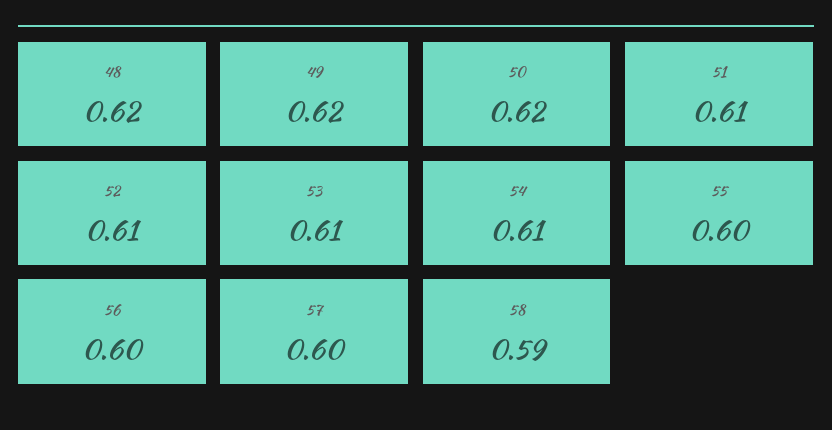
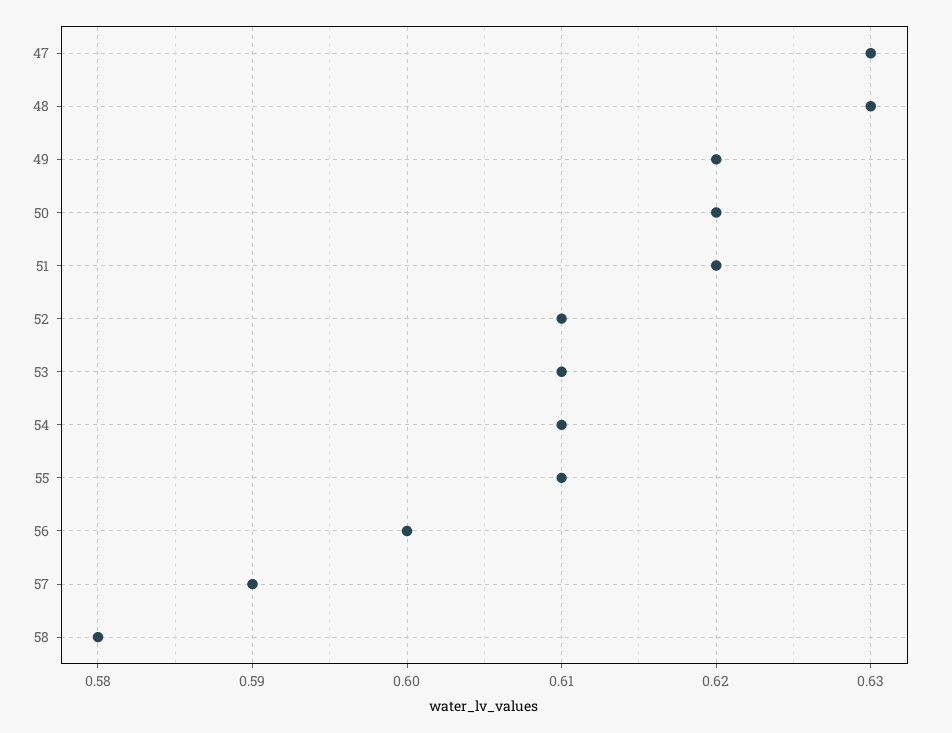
48: 0.62 -> 0.63
51: 0.61 -> 0.62
55: 0.6 -> 0.61
57: 0.6 -> 0.59
58: 0.59 -> 0.58
47: none -> 0.63

